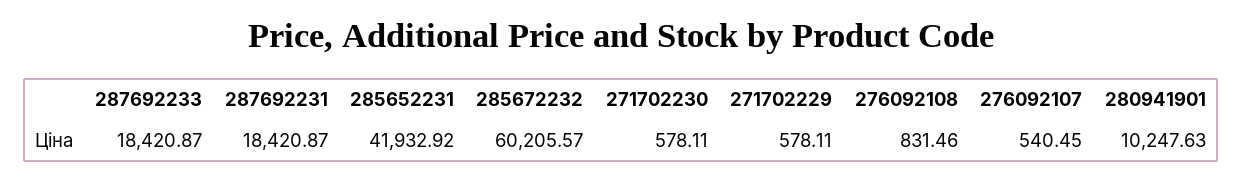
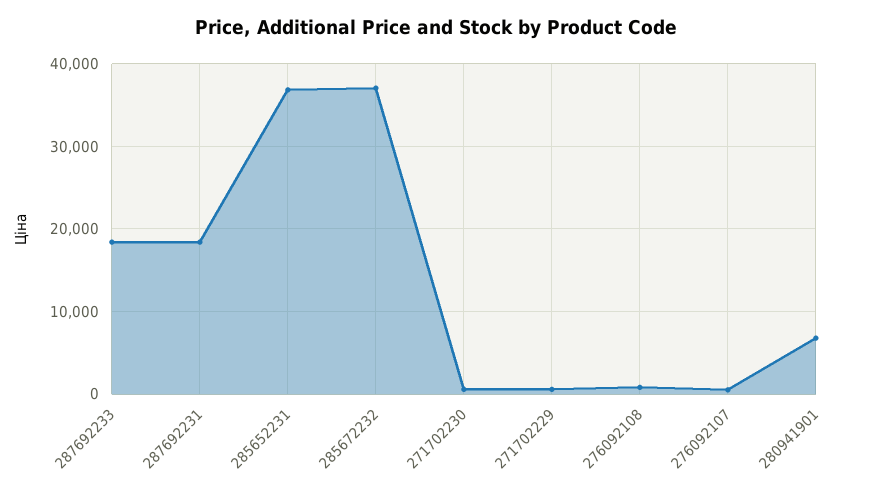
285652231: 41932.92 -> 37000
285672232: 60205.57 -> 37000
280941901: 10247.63 -> 7000

